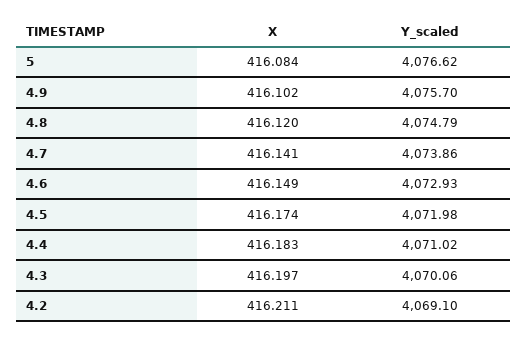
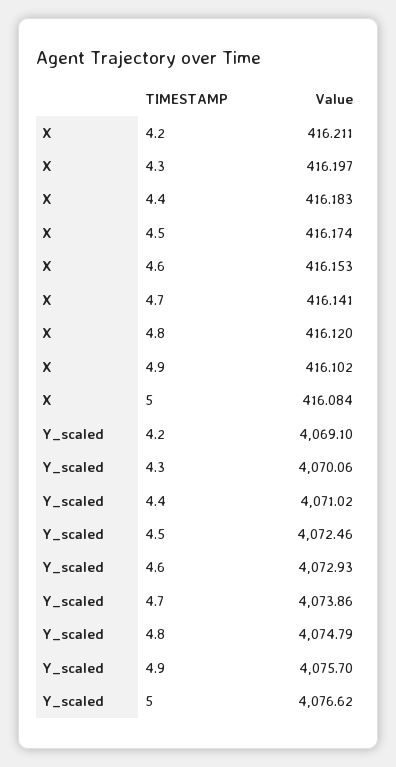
X, 4.6: 416.149 -> 416.153
Y_scaled, 4.5: 4071.98 -> 4072.46

